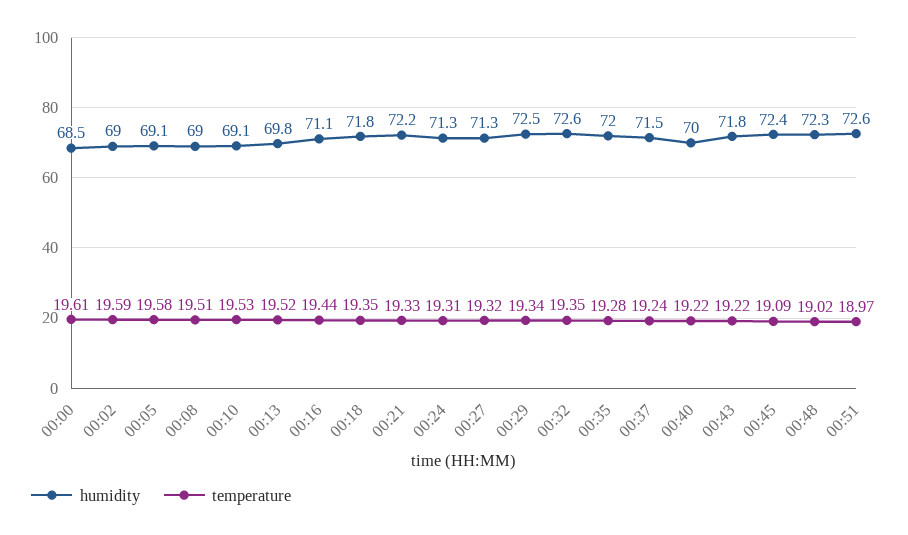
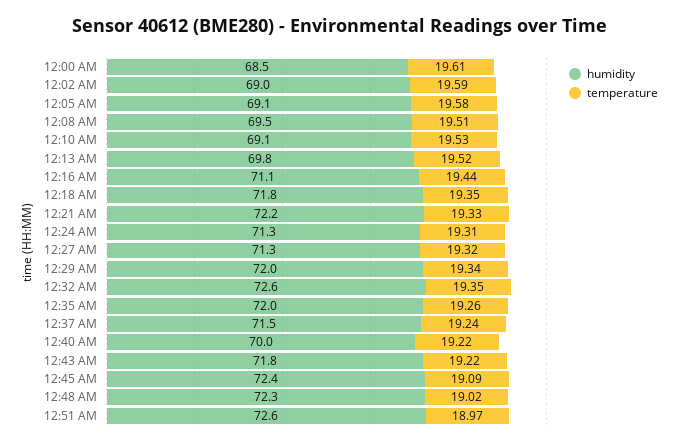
humidity, 00:08: 69 -> 69.5
humidity, 00:29: 72.5 -> 72
temperature, 00:35: 19.28 -> 19.26

